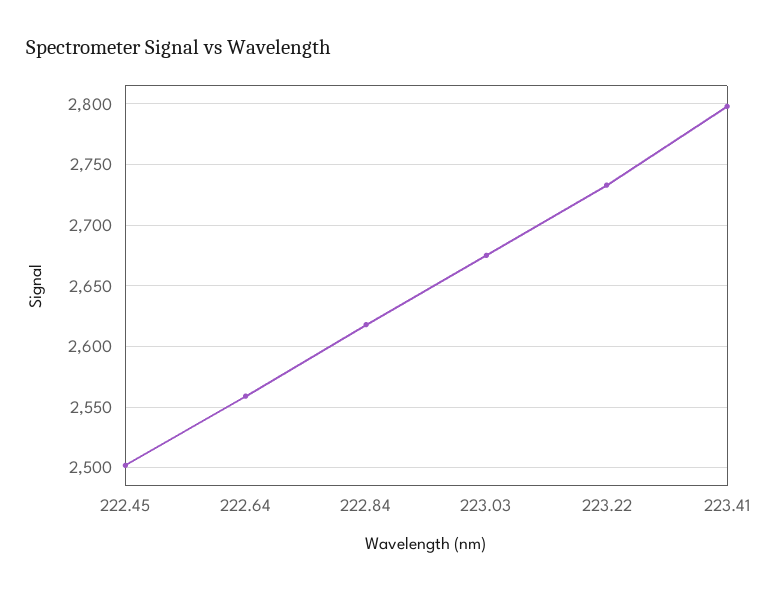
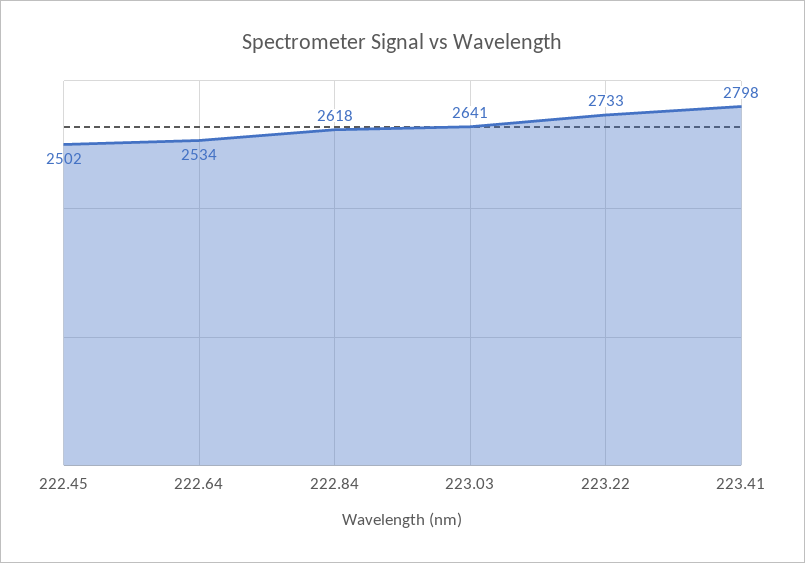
222.64: 2560 -> 2534
223.03: 2675 -> 2641

